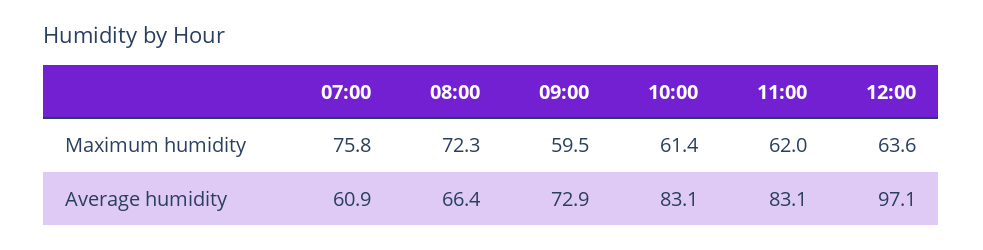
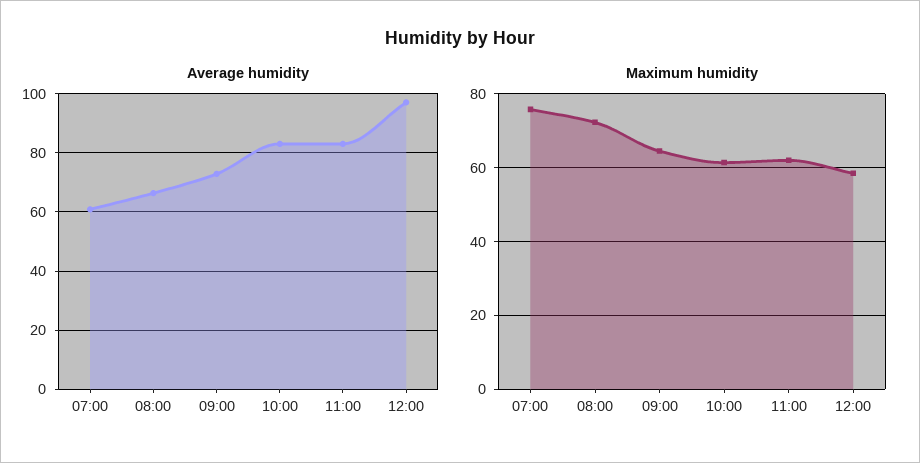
Maximum humidity, 09:00: 59.5 -> 64
Maximum humidity, 12:00: 63.6 -> 58

